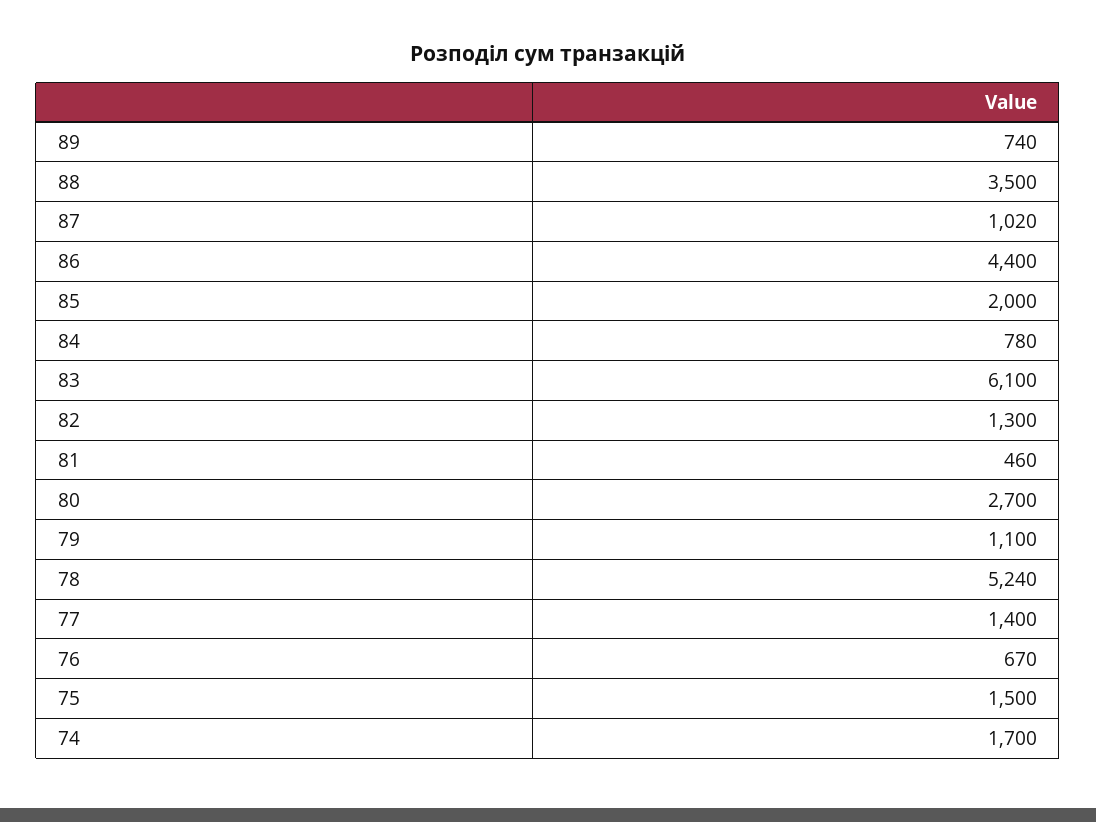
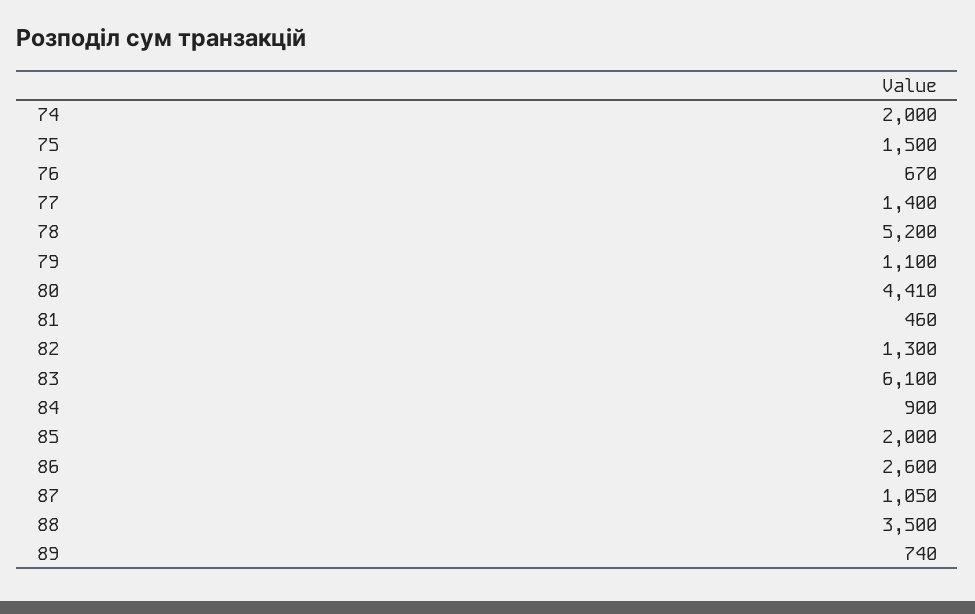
87: 1020 -> 1050
86: 4400 -> 2600
84: 780 -> 900
80: 2700 -> 4410
78: 5240 -> 5200
74: 1700 -> 2000

